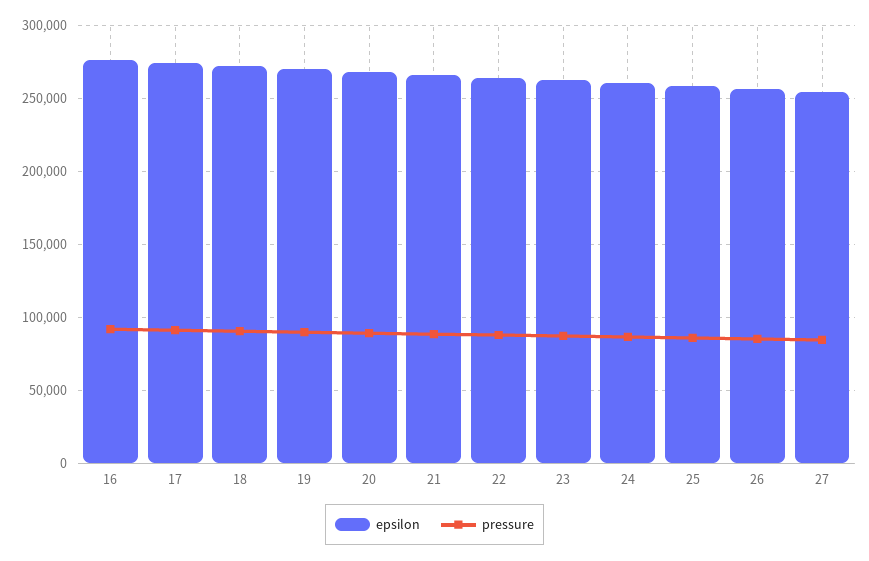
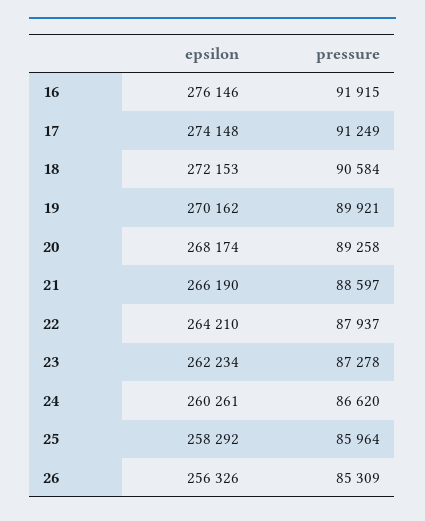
epsilon, 27: 255000 -> none
pressure, 27: 85000 -> none

